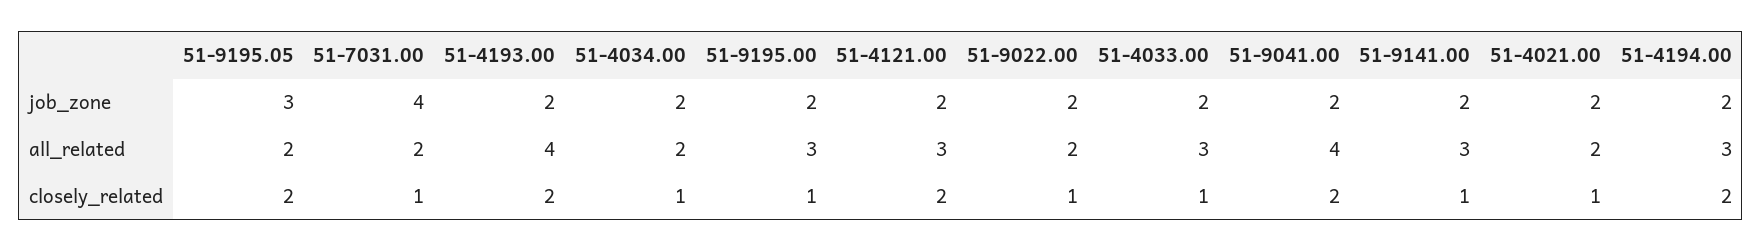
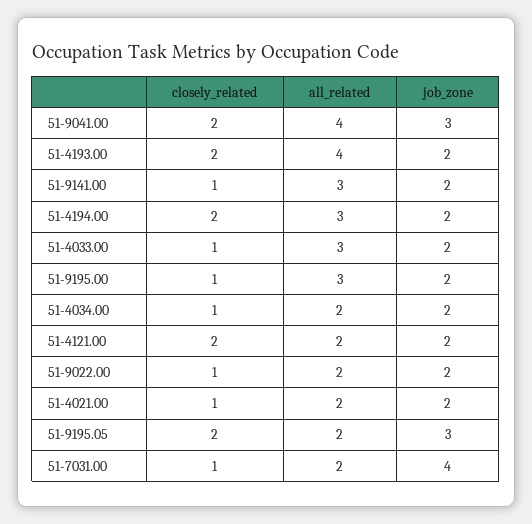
51-9041.00, job_zone: 2 -> 3
51-4121.00, all_related: 3 -> 2

